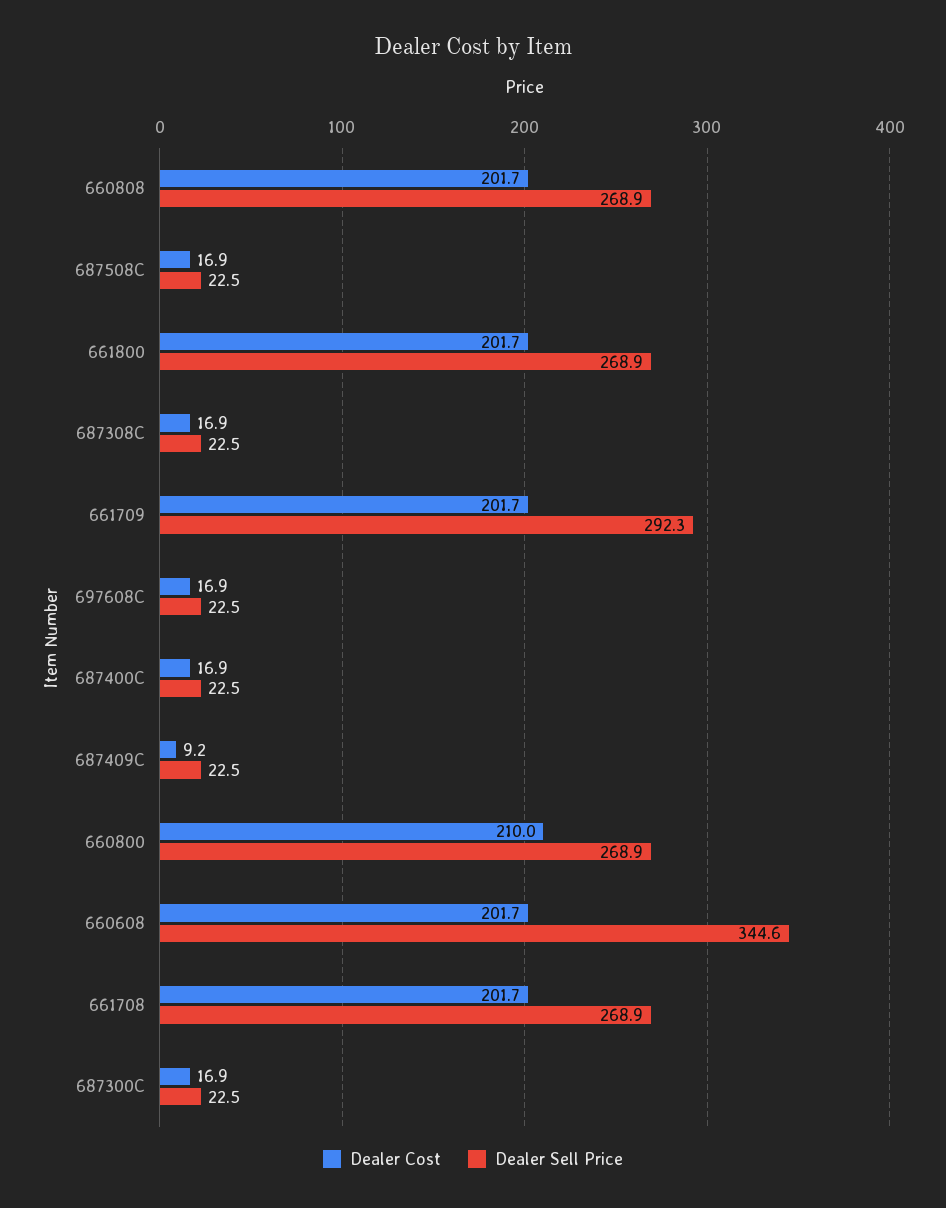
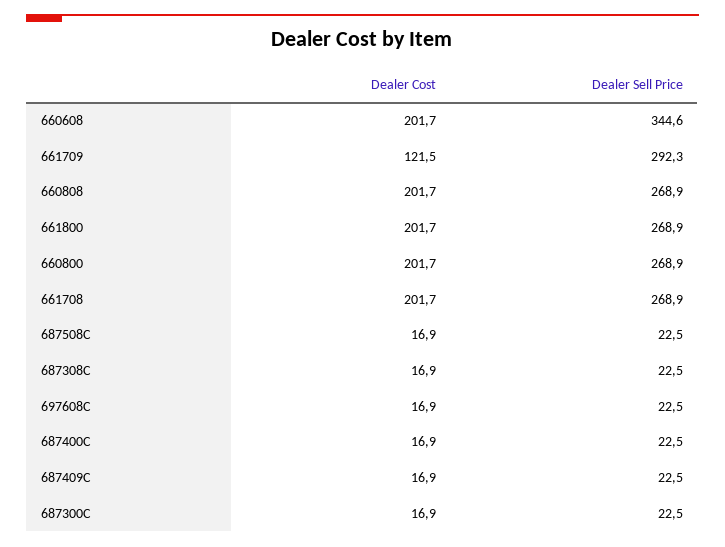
Dealer Cost, 661709: 201.7 -> 121.5
Dealer Cost, 687409C: 9.2 -> 16.9
Dealer Cost, 660800: 210 -> 201.7

